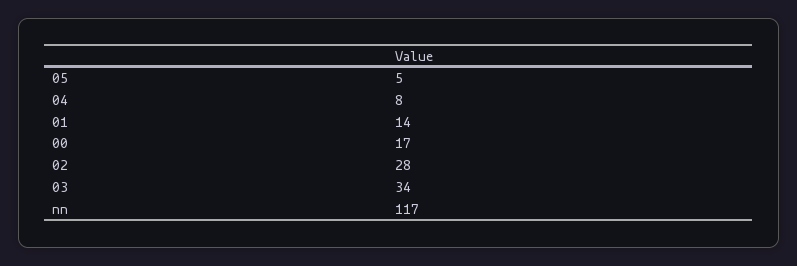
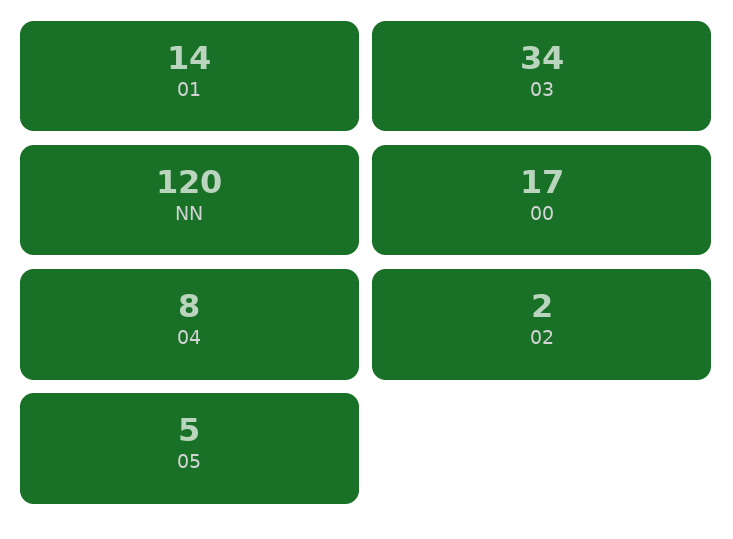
02: 28 -> 2
nn: 117 -> 120

